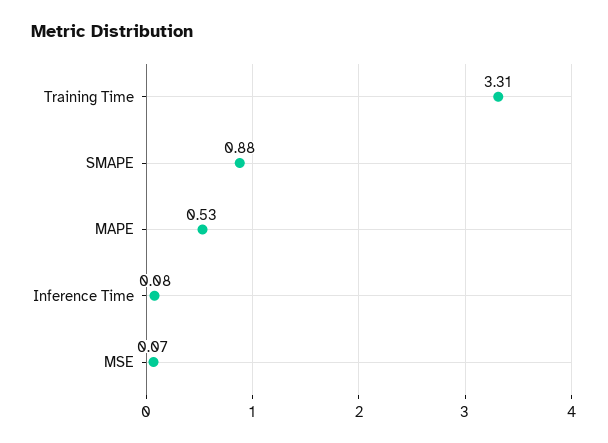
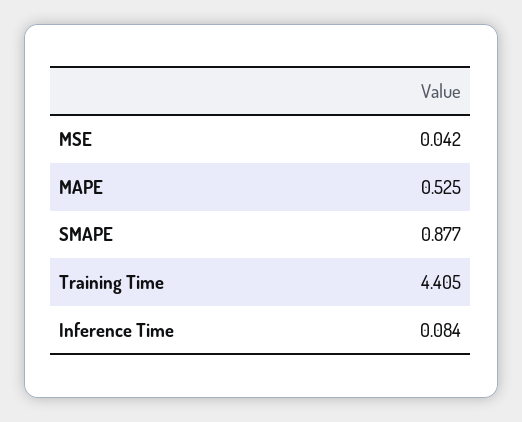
Training Time: 3.31 -> 4.405
MSE: 0.07 -> 0.042

